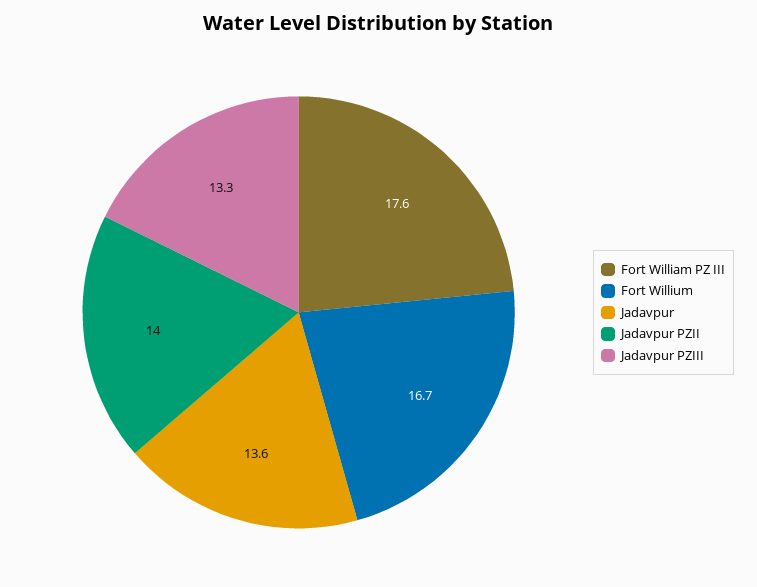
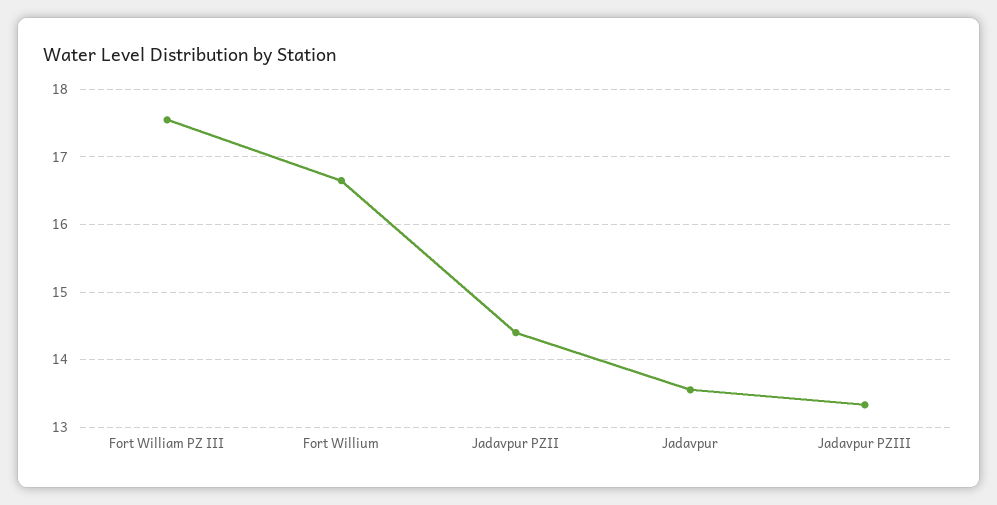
Jadavpur PZII: 14 -> 14.4

